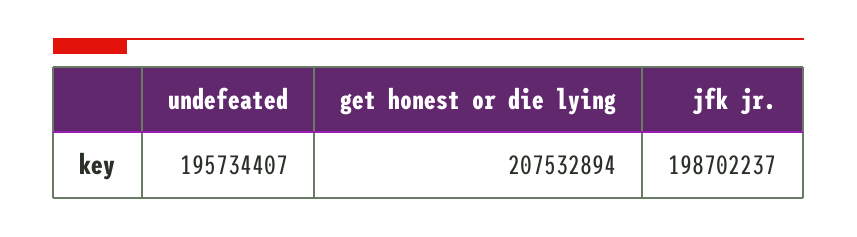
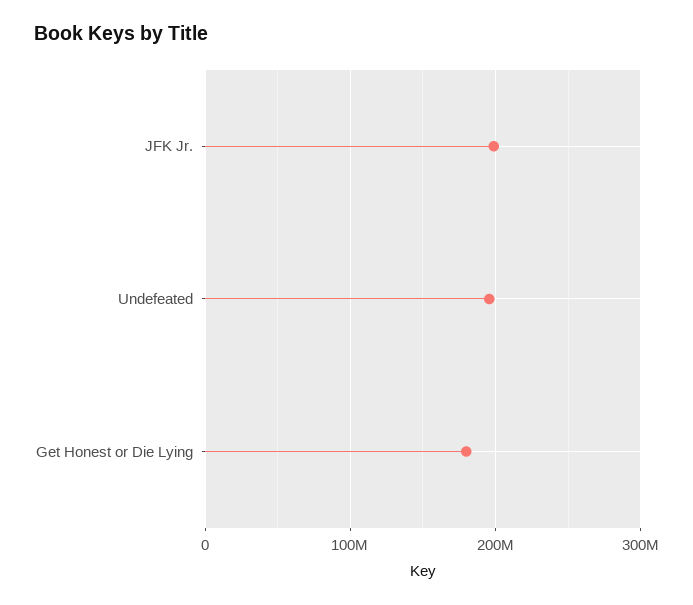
get honest or die lying: 207532894 -> 180000000

